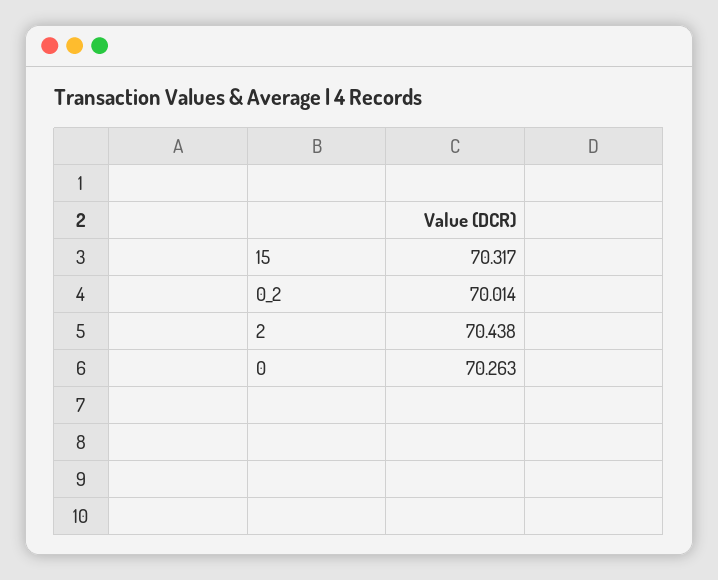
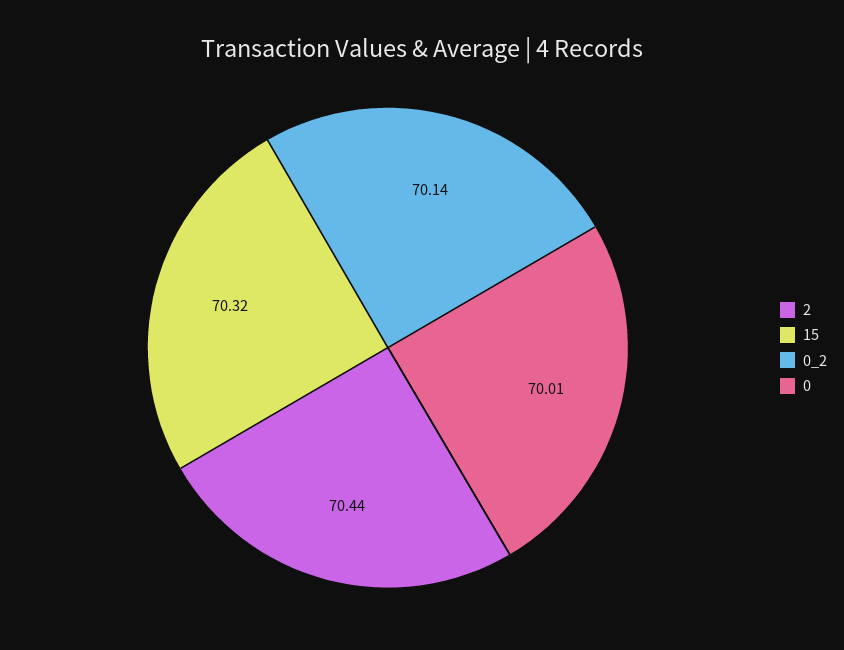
0_2: 70.014 -> 70.14
0: 70.263 -> 70.01

